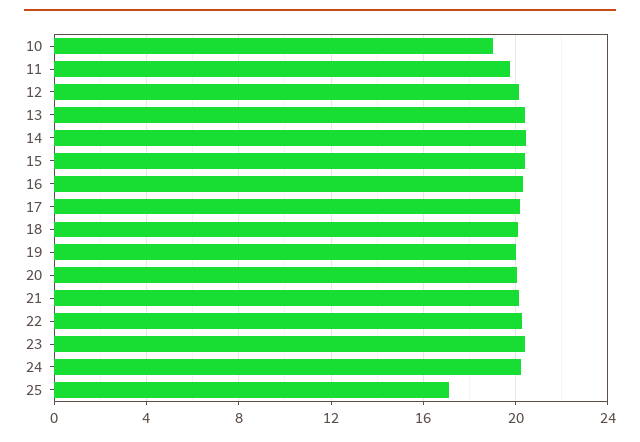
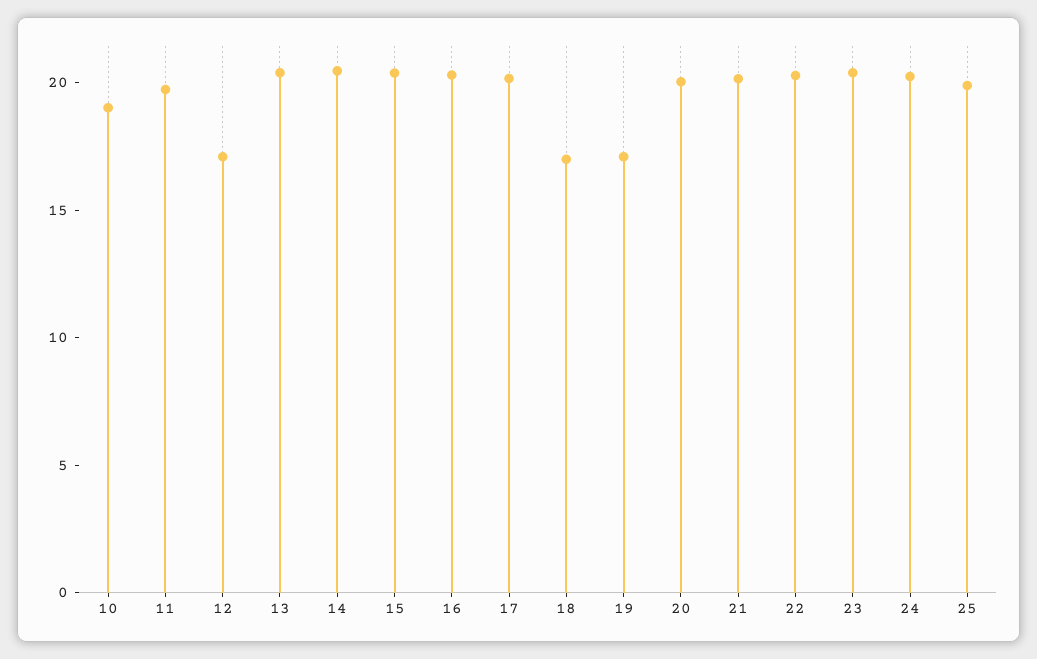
12: 20 -> 17
18: 20 -> 17
19: 20 -> 17
25: 17 -> 20

